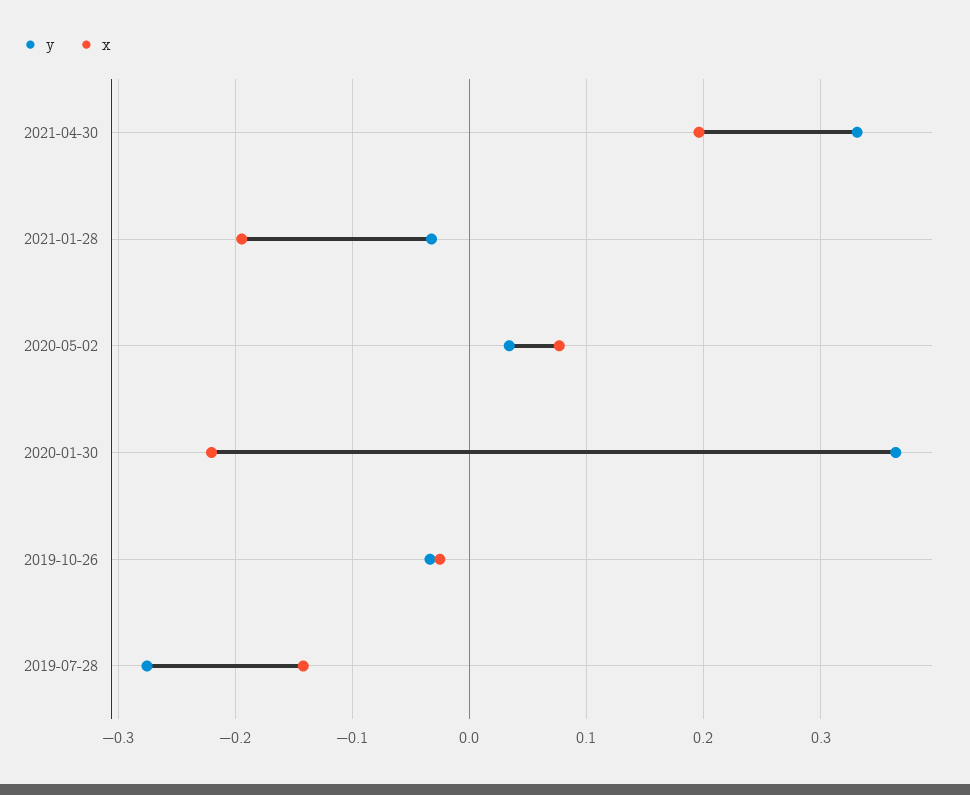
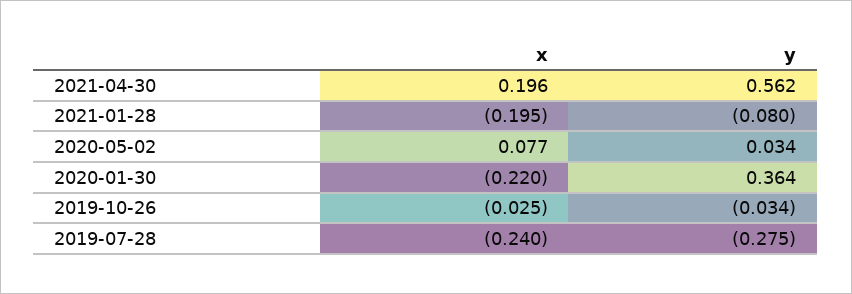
y, 2021-04-30: 0.33 -> 0.562
y, 2021-01-28: -0.03 -> -0.08
x, 2019-07-28: -0.14 -> -0.24

